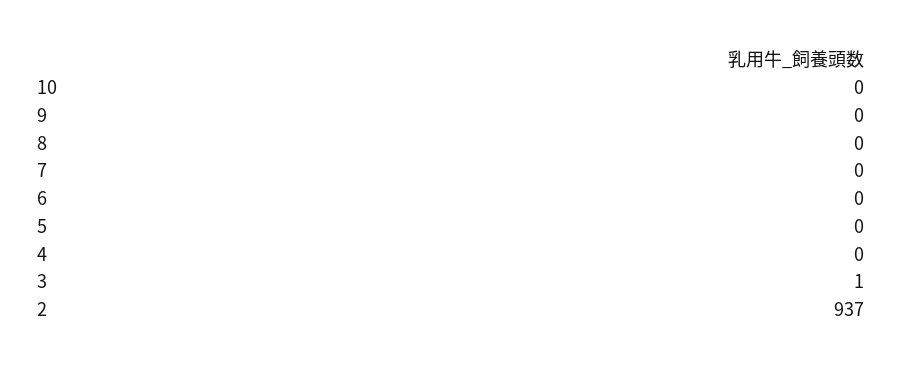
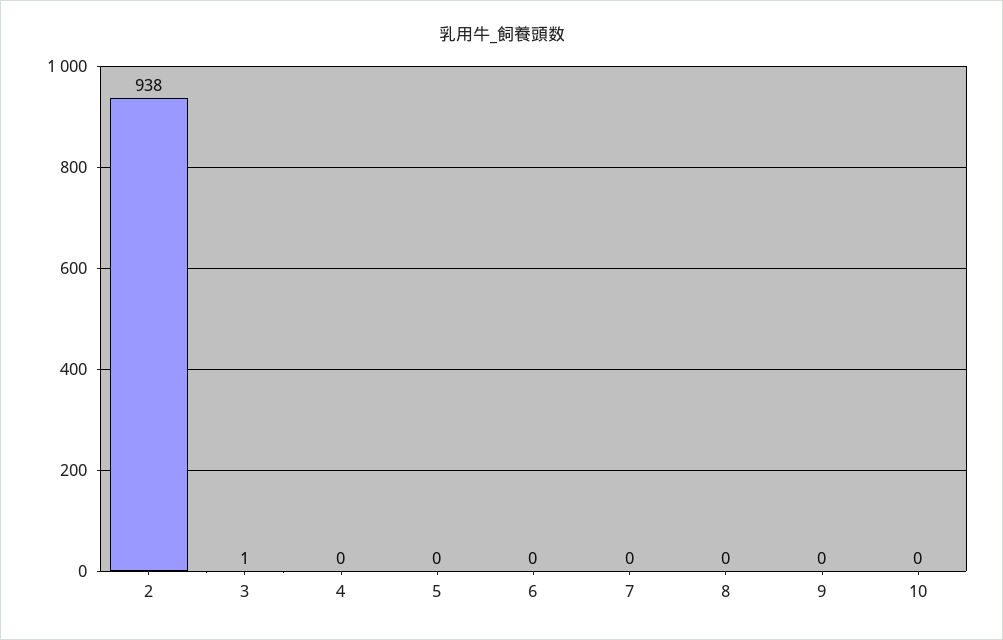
2: 937 -> 938

